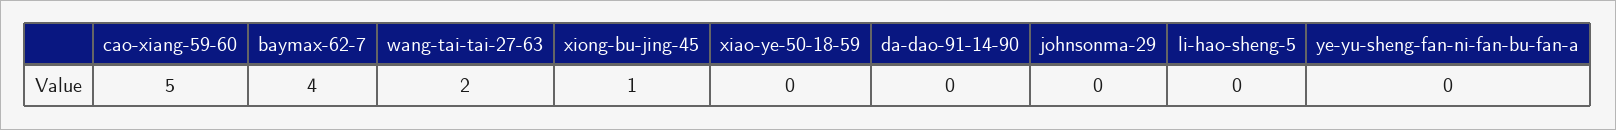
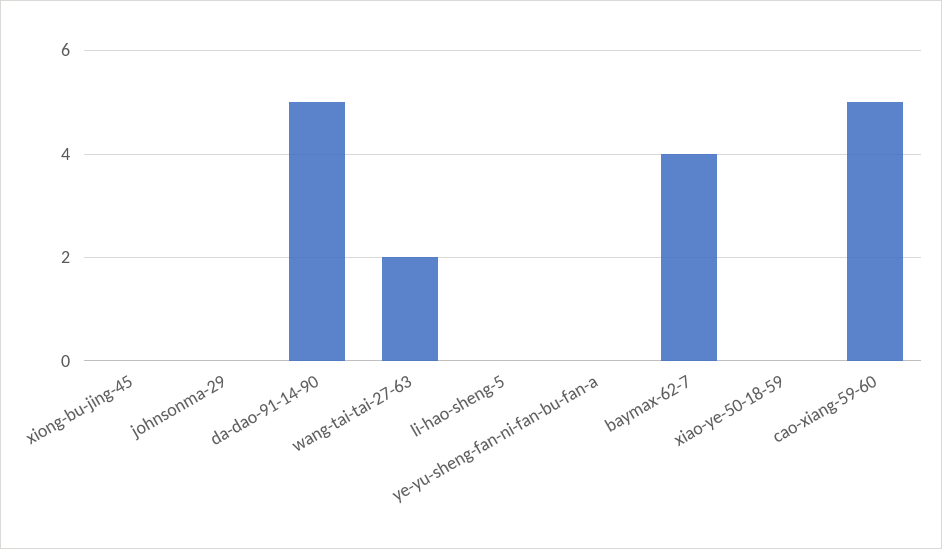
xiong-bu-jing-45: 1 -> 0
da-dao-91-14-90: 0 -> 5

